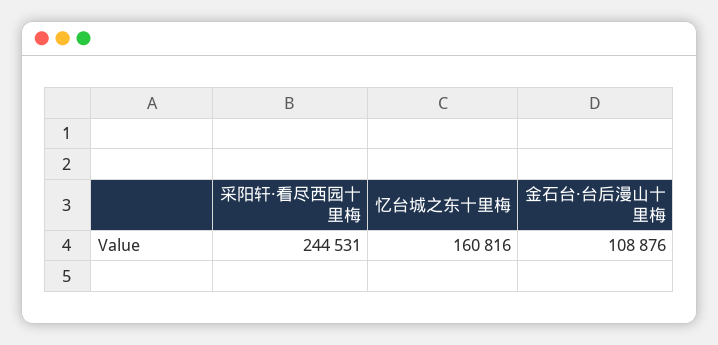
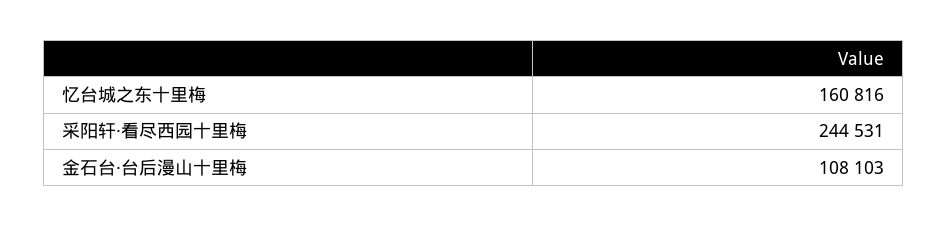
金石台·台后漫山十里梅: 108876 -> 108103

